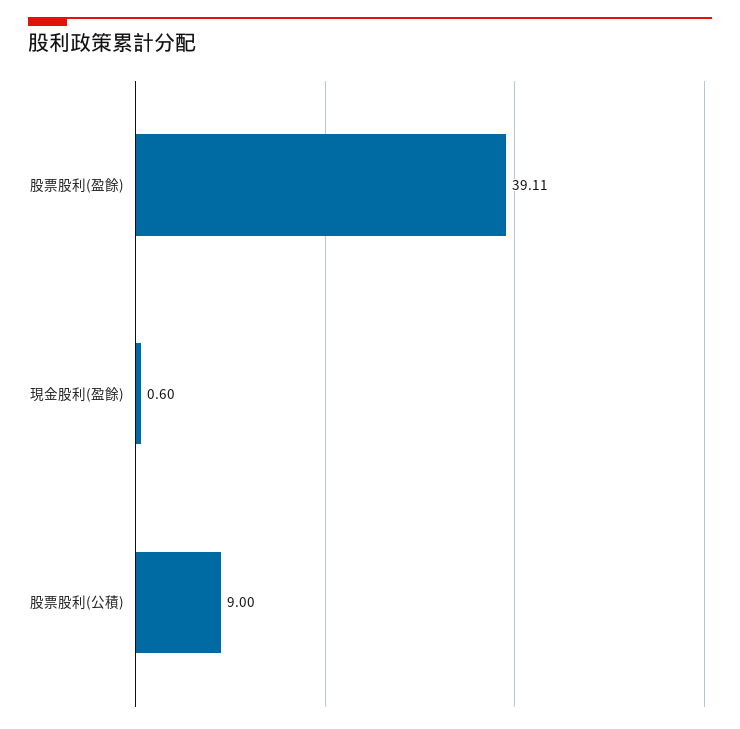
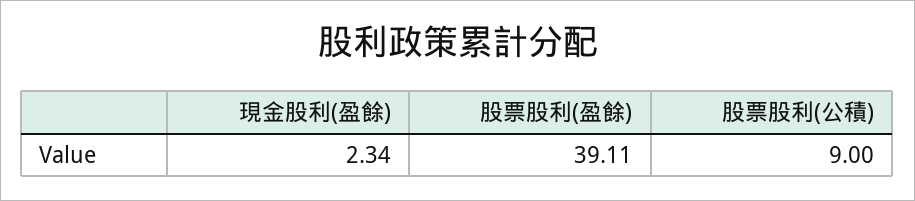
現金股利(盈餘): 0.6 -> 2.34

